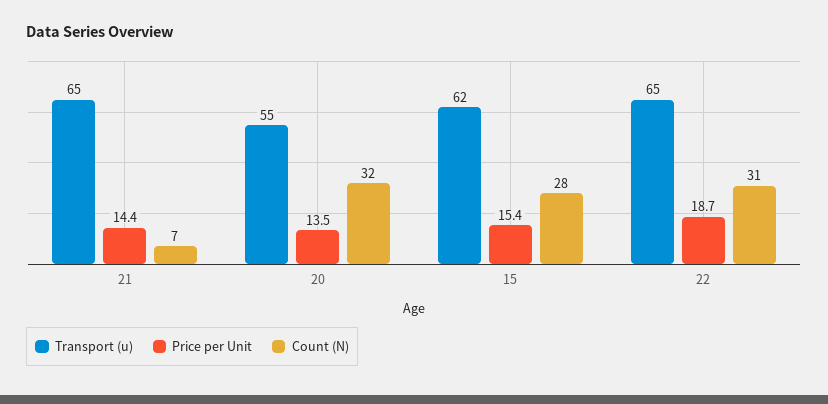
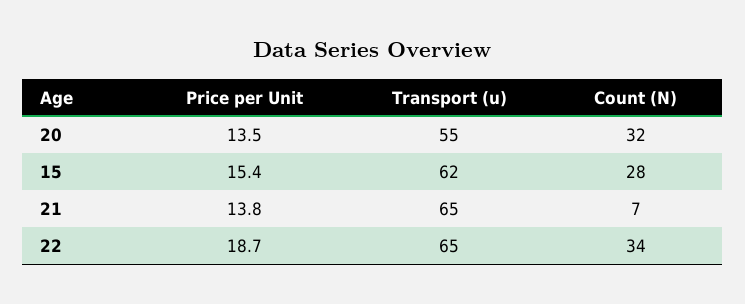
Price per Unit, 21: 14.4 -> 13.8
Count (N), 22: 31 -> 34

